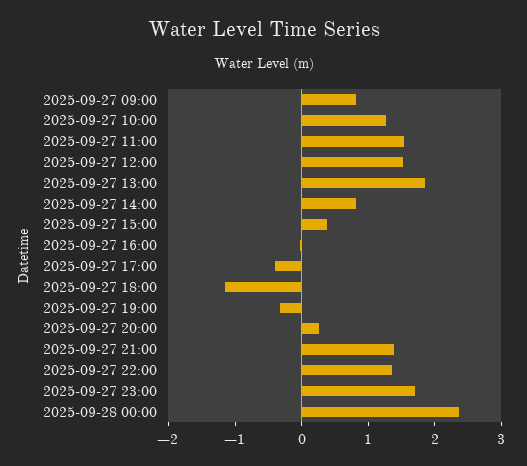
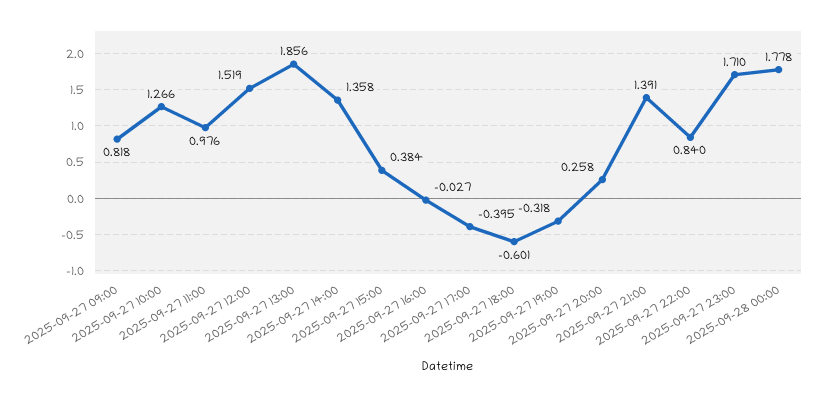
2025-09-27 11:00: 1.6 -> 0.976
2025-09-27 14:00: 0.8 -> 1.358
2025-09-27 18:00: -1.2 -> -0.601
2025-09-27 22:00: 1.4 -> 0.84
2025-09-28 00:00: 2.4 -> 1.778

